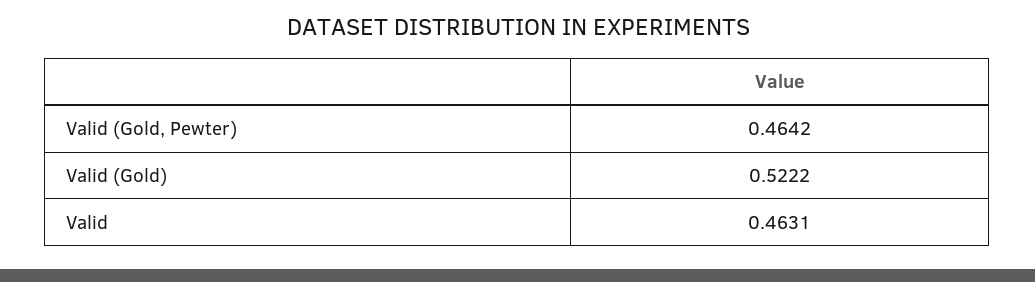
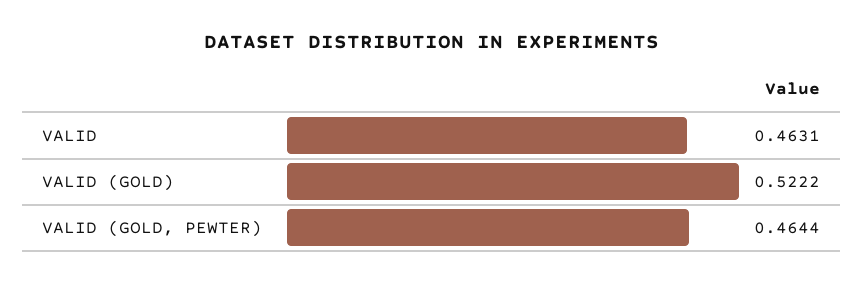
Valid (Gold, Pewter): 0.4642 -> 0.4644

